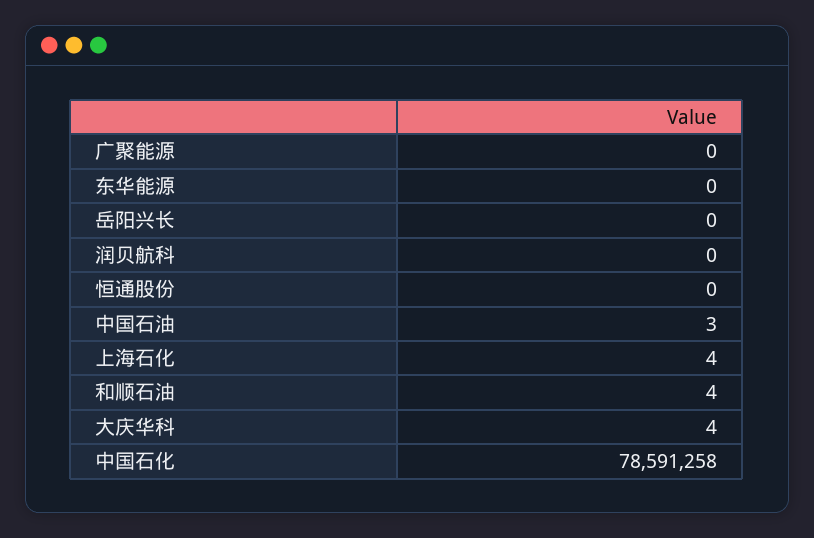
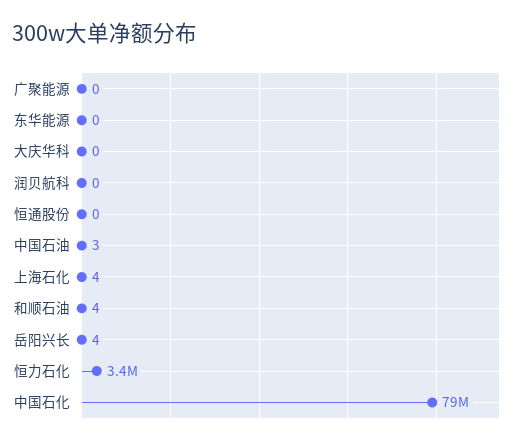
岳阳兴长: 0 -> 4
大庆华科: 4 -> 0
恒力石化: none -> 3400000

